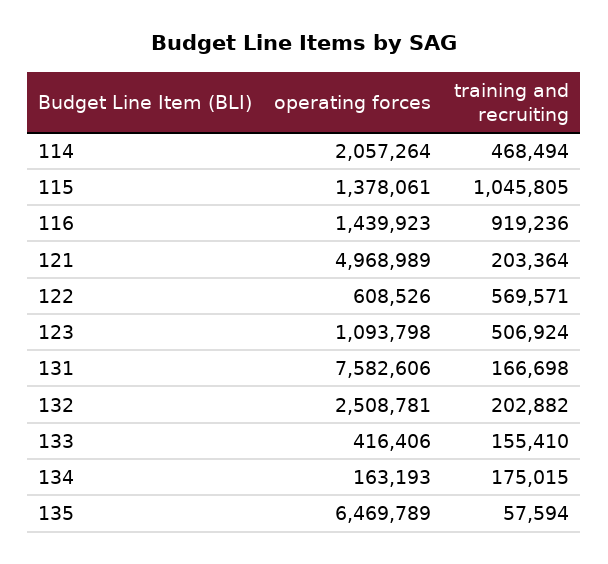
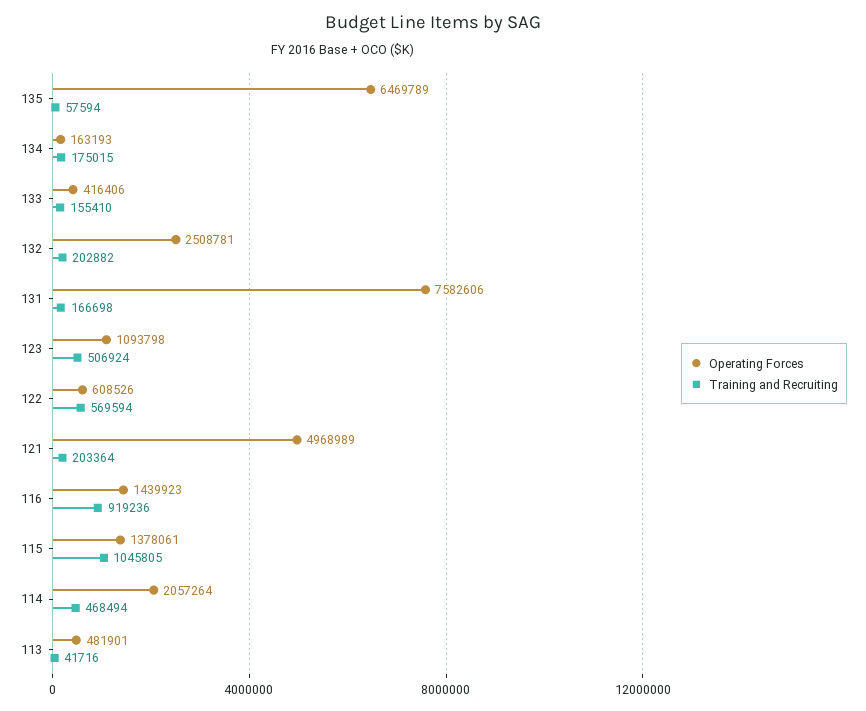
training and recruiting, 122: 569571 -> 569594
operating forces, 113: none -> 481901
training and recruiting, 113: none -> 41716

